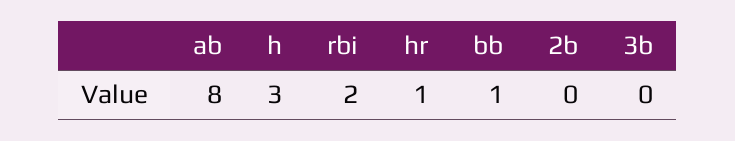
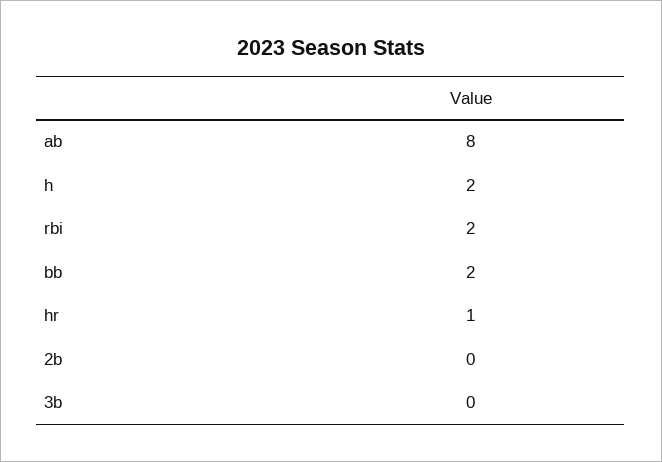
h: 3 -> 2
bb: 1 -> 2

